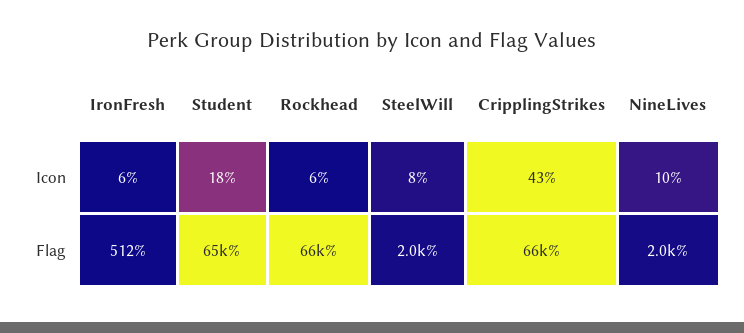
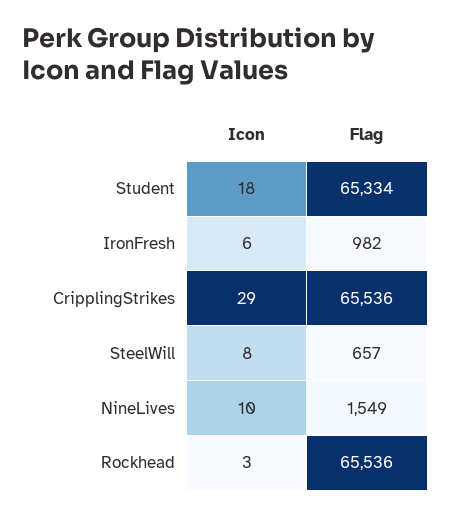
Rockhead, Icon: 6 -> 3
CripplingStrikes, Icon: 43 -> 29
IronFresh, Flag: 512 -> 982
SteelWill, Flag: 2000 -> 657
NineLives, Flag: 2000 -> 1549

